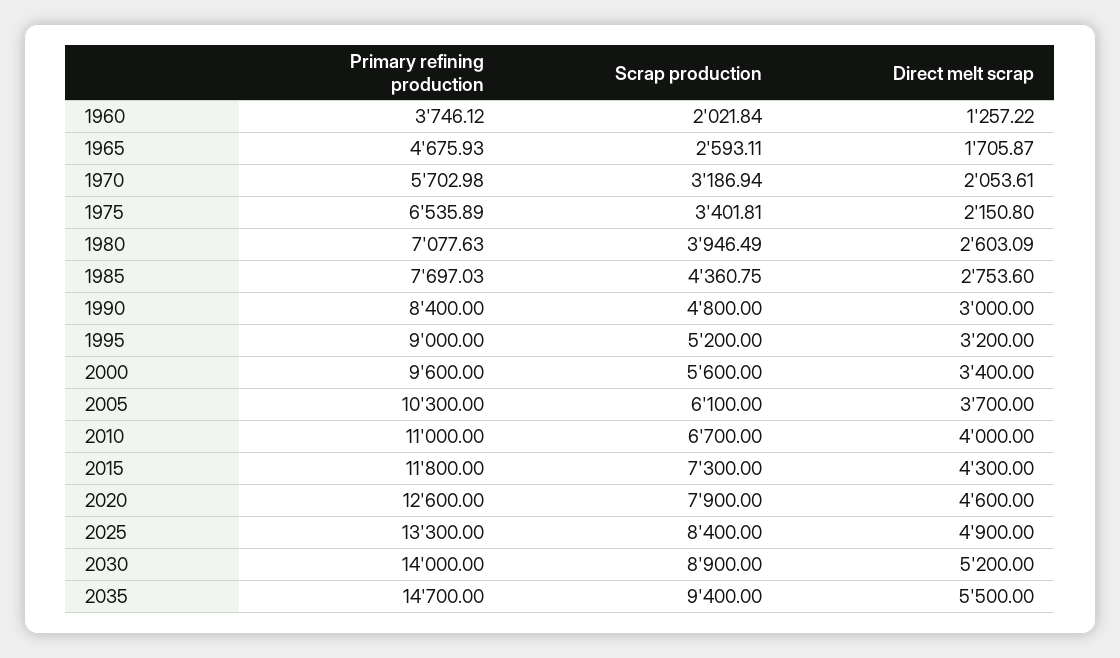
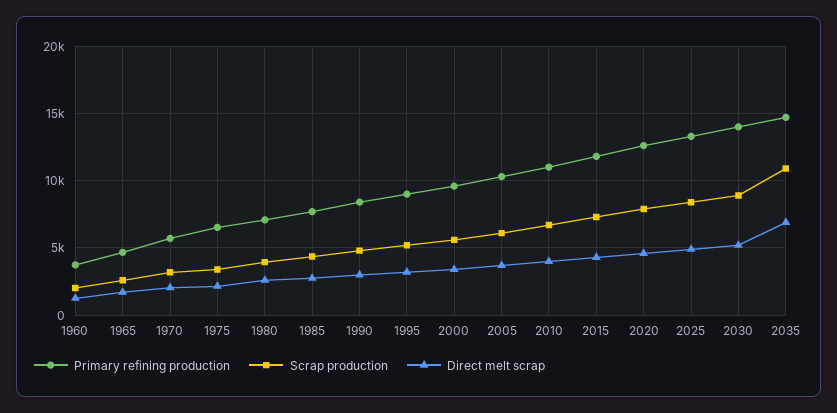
Scrap production, 2035: 9400 -> 11000
Direct melt scrap, 2035: 5500 -> 7000

